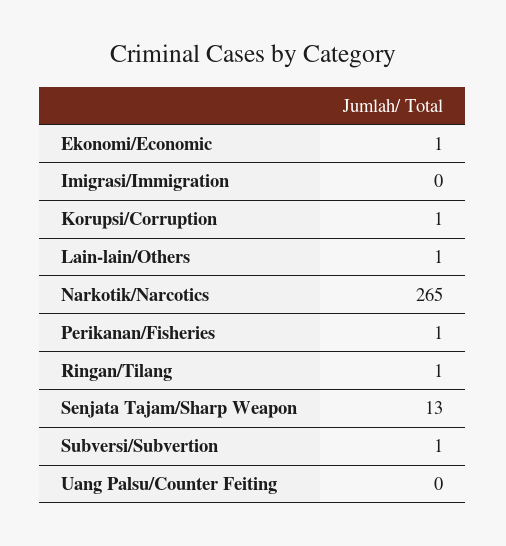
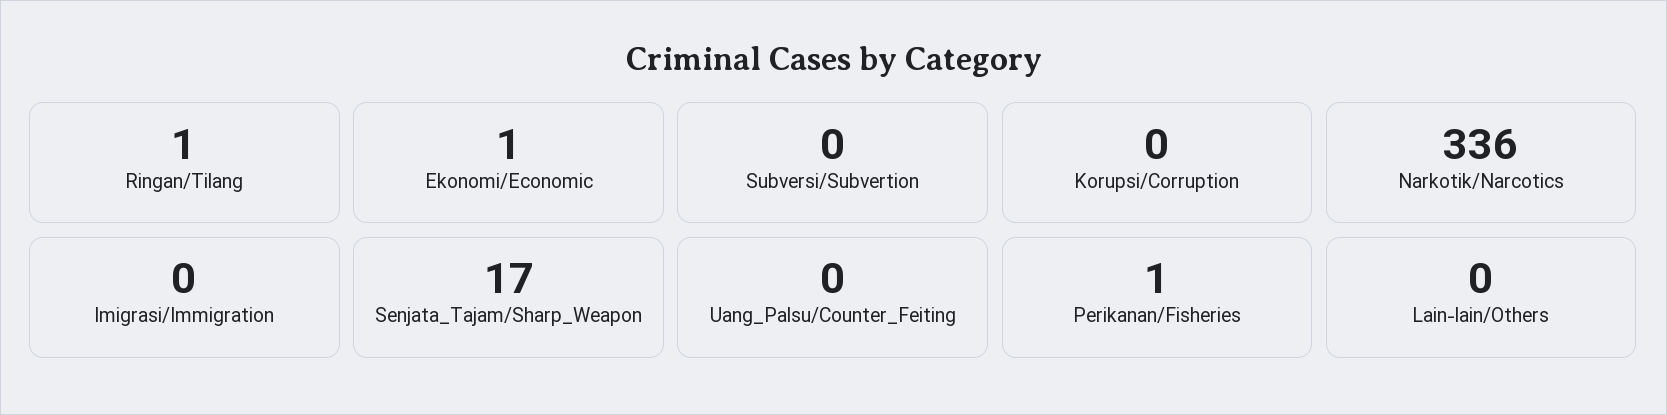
Korupsi/Corruption: 1 -> 0
Lain-lain/Others: 1 -> 0
Narkotik/Narcotics: 265 -> 336
Senjata Tajam/Sharp Weapon: 13 -> 17
Subversi/Subvertion: 1 -> 0

